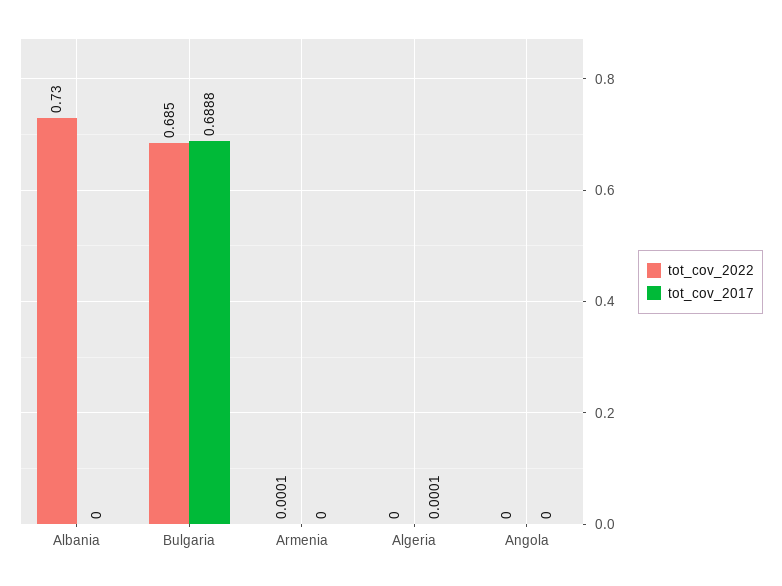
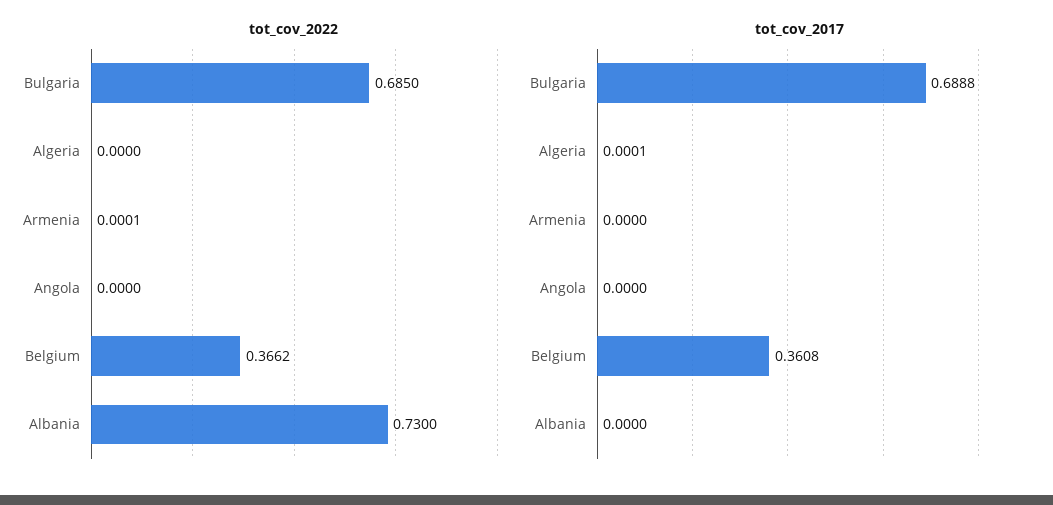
tot_cov_2022, Belgium: none -> 0.3662
tot_cov_2017, Belgium: none -> 0.3608

